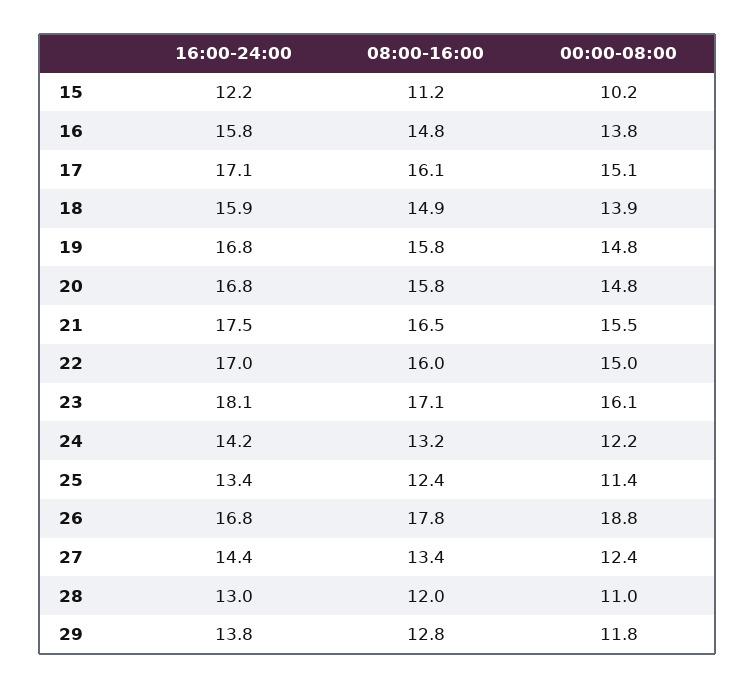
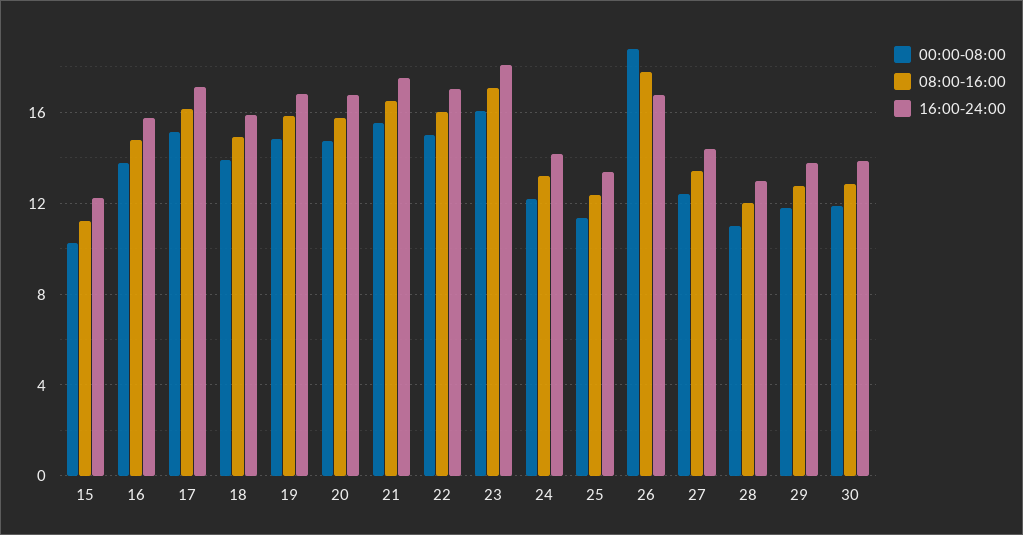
00:00-08:00, 30: none -> 12
08:00-16:00, 30: none -> 13
16:00-24:00, 30: none -> 14

